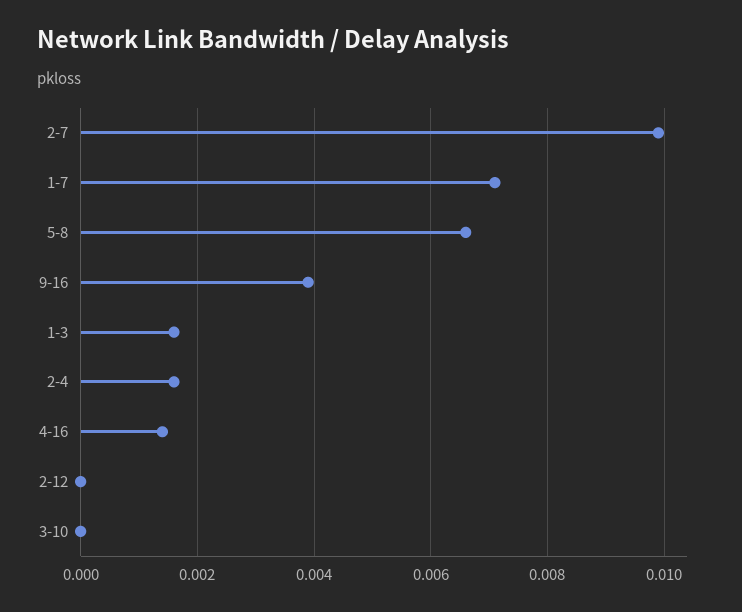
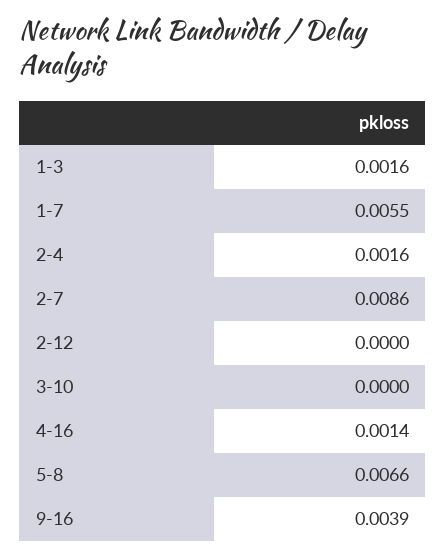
2-7: 0.01 -> 0.0086
1-7: 0.007 -> 0.0055

